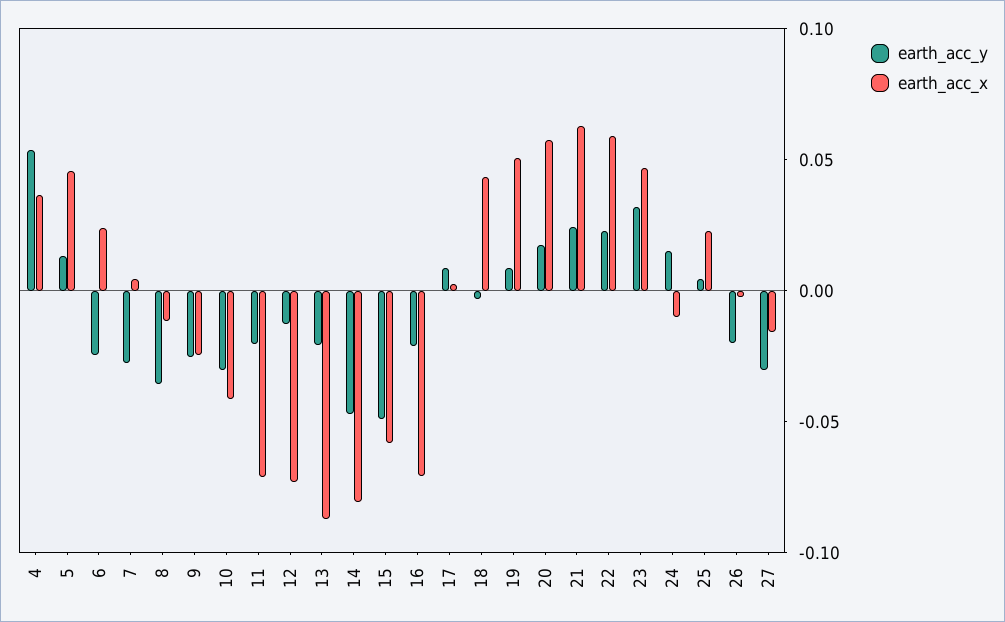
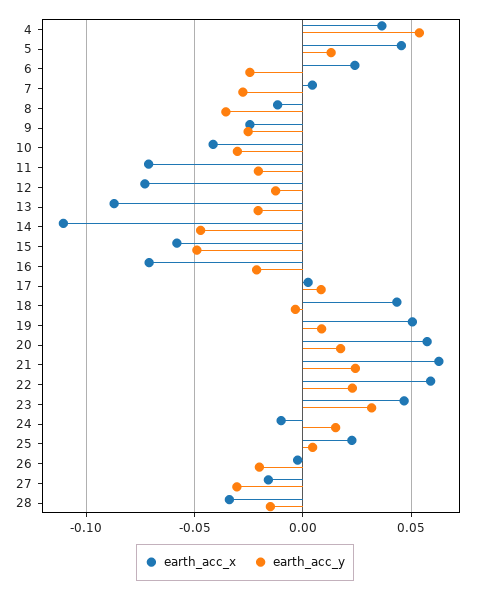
earth_acc_x, 14: -0.08 -> -0.11
earth_acc_x, 28: none -> -0.035
earth_acc_y, 28: none -> -0.015

